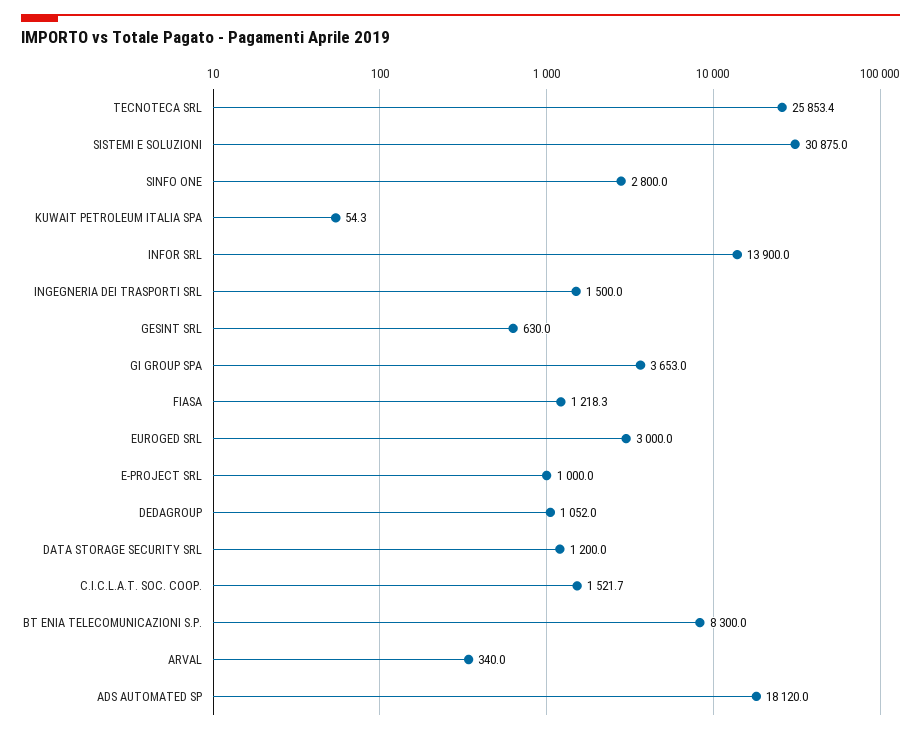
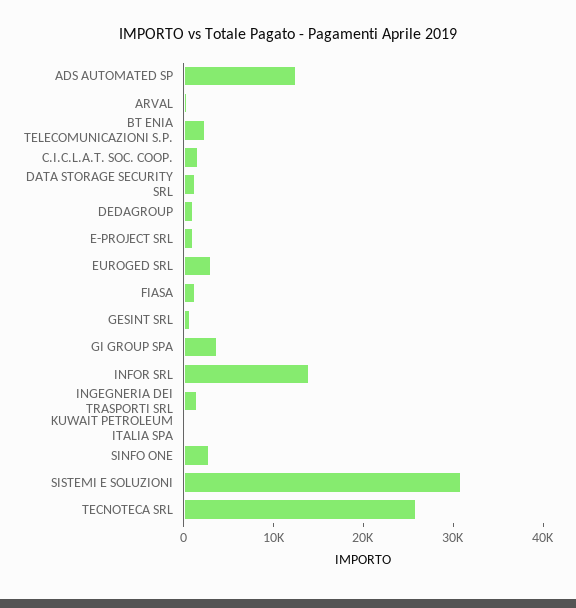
BT ENIA TELECOMUNICAZIONI S.P.: 8300 -> 2000
ADS AUTOMATED SP: 18120 -> 12000

